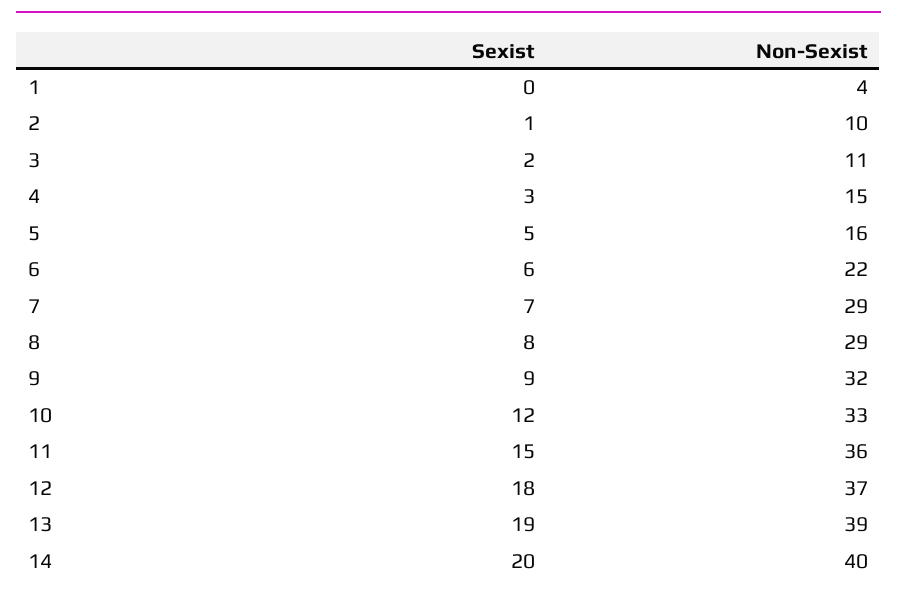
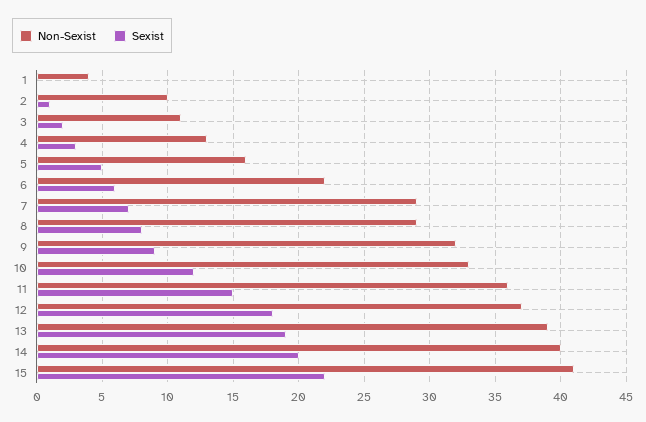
Non-Sexist, 4: 15 -> 13
Non-Sexist, 15: none -> 41
Sexist, 15: none -> 22

